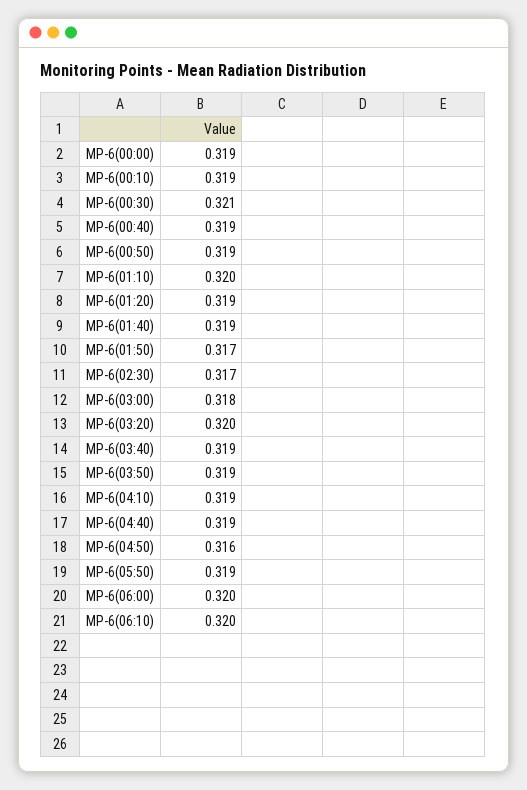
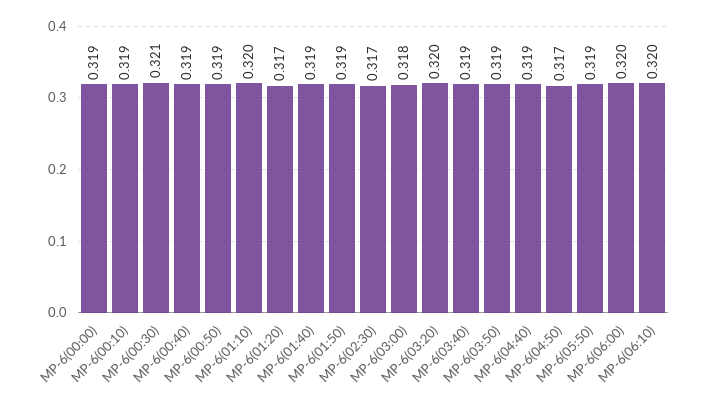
MP-6(01:20): 0.319 -> 0.317
MP-6(01:50): 0.317 -> 0.319
MP-6(04:10): 0.319 -> none
MP-6(04:50): 0.316 -> 0.317

